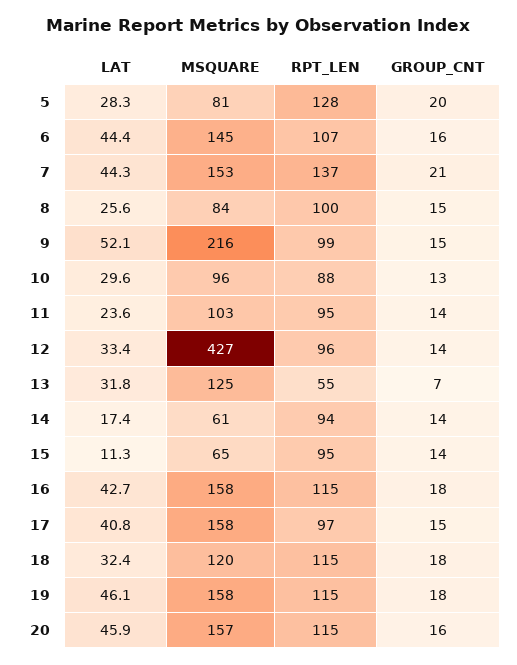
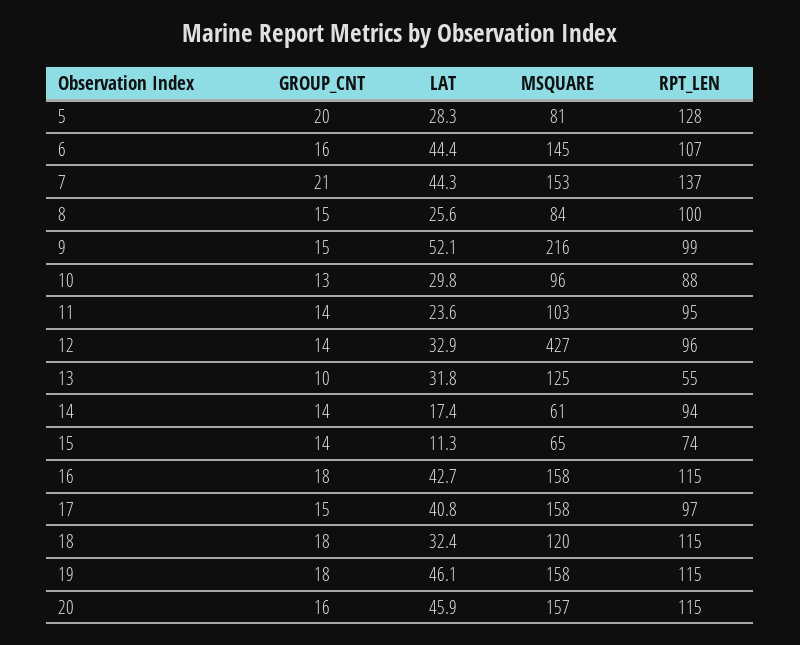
LAT, 10: 29.6 -> 29.8
LAT, 12: 33.4 -> 32.9
GROUP_CNT, 13: 7 -> 10
RPT_LEN, 15: 95 -> 74

